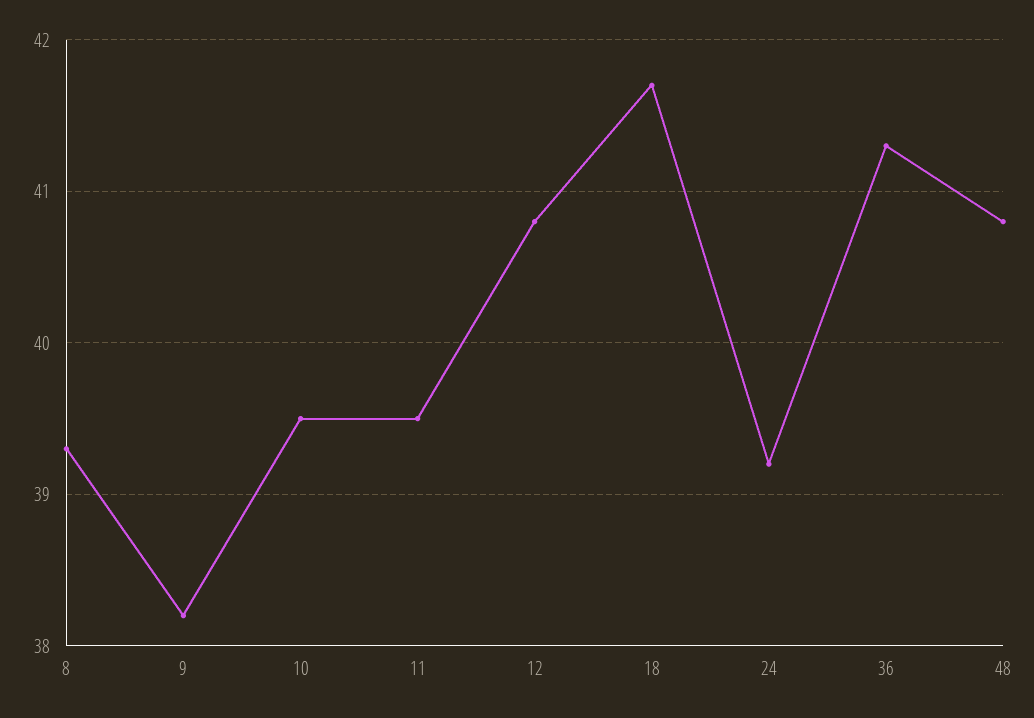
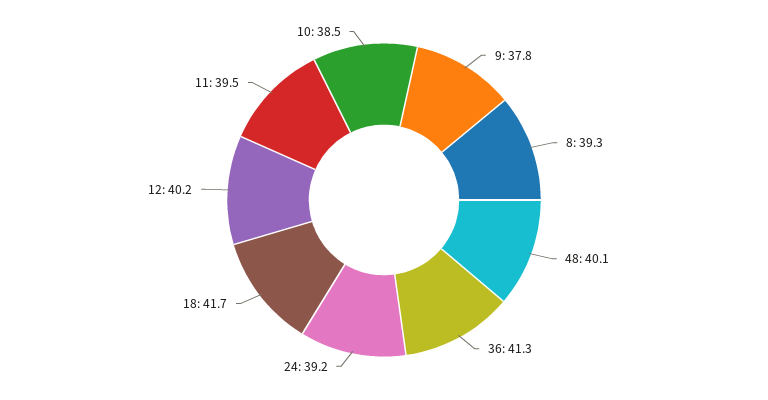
9: 38.2 -> 37.8
10: 39.5 -> 38.5
12: 40.8 -> 40.2
48: 40.8 -> 40.1

